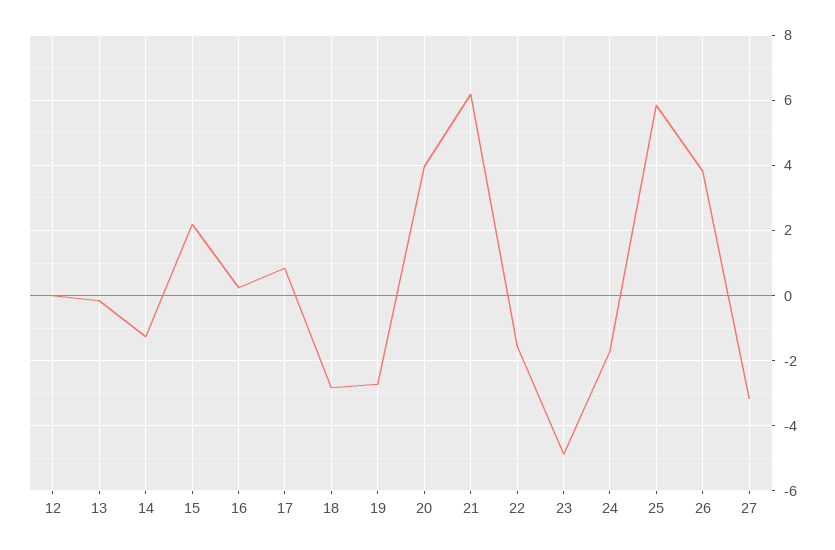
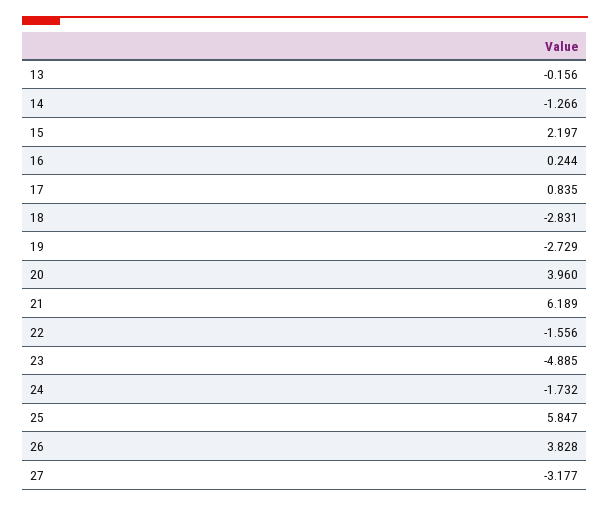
12: 0 -> none

